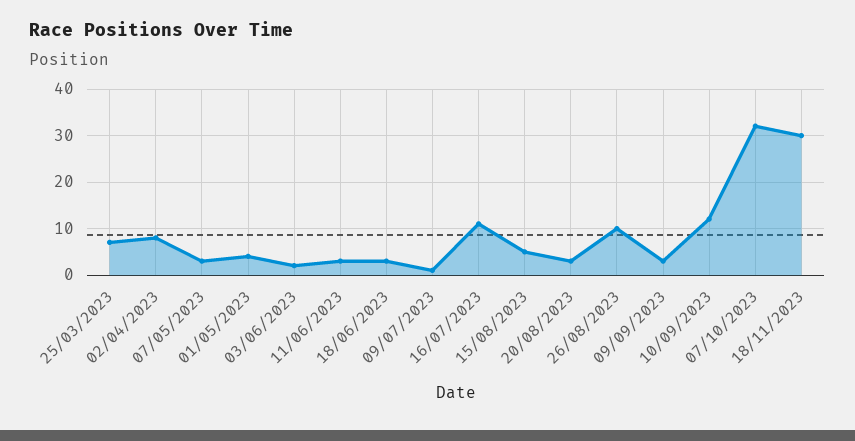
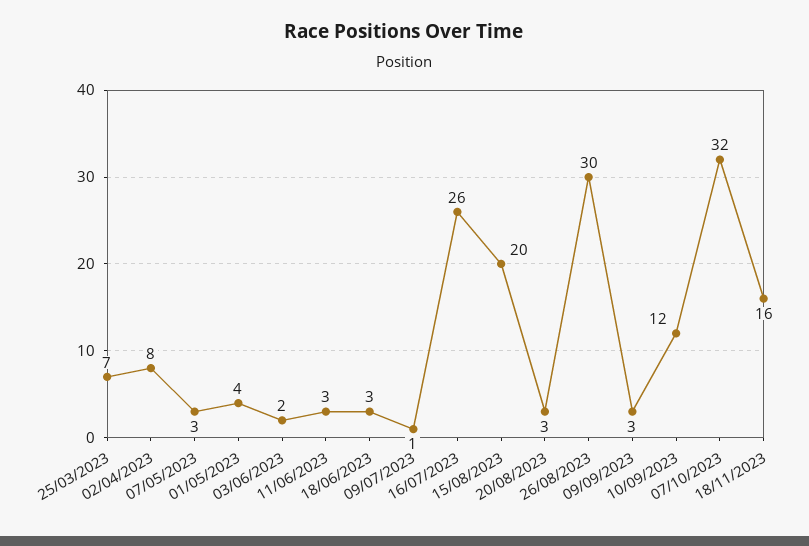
16/07/2023: 10 -> 26
15/08/2023: 5 -> 20
26/08/2023: 10 -> 30
18/11/2023: 30 -> 16

